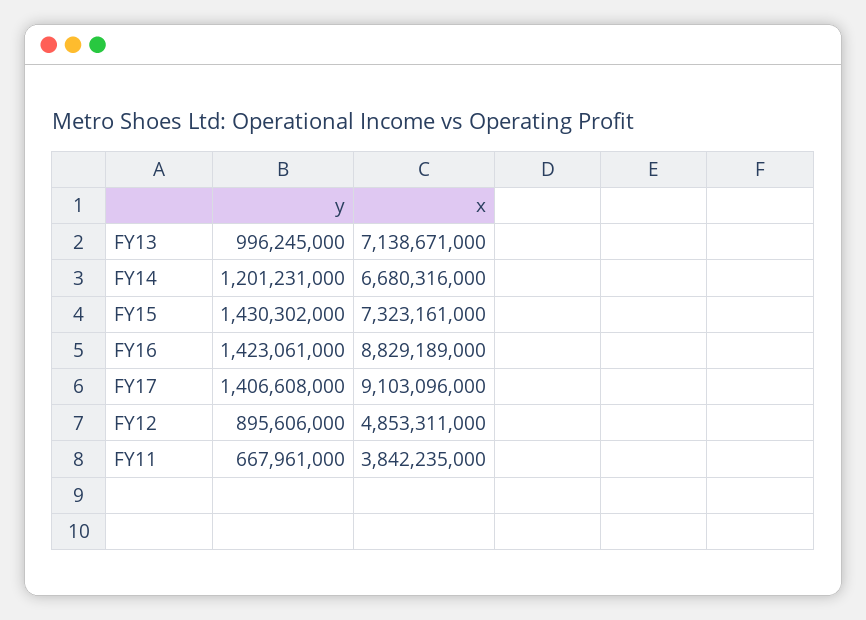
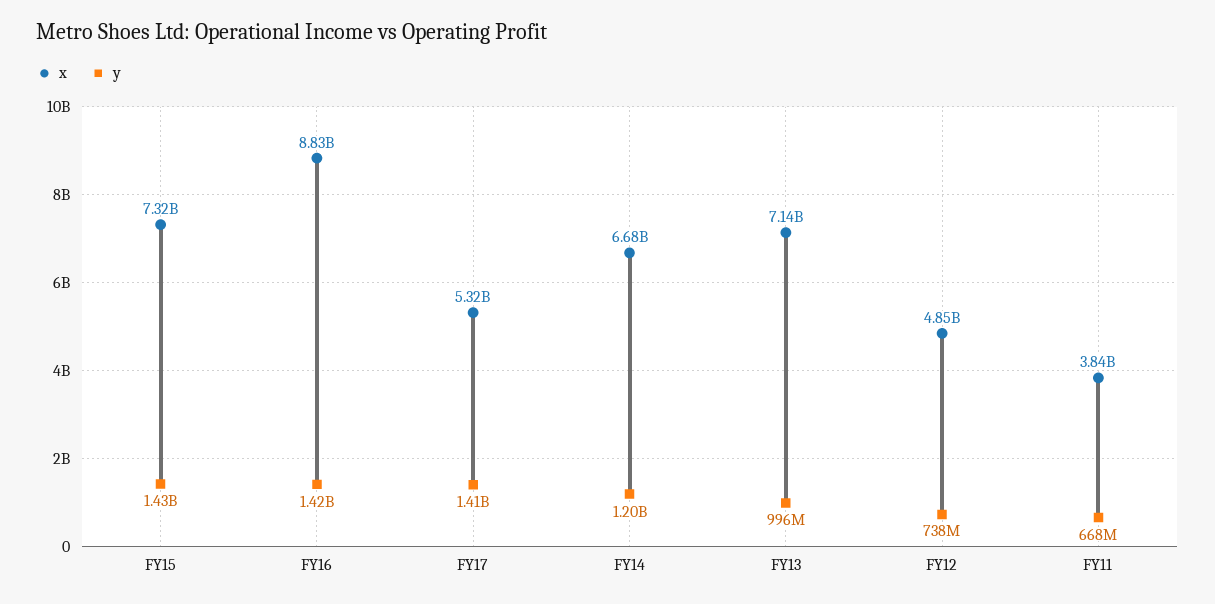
x, FY17: 9103096000 -> 5320000000
y, FY12: 895606000 -> 738000000

